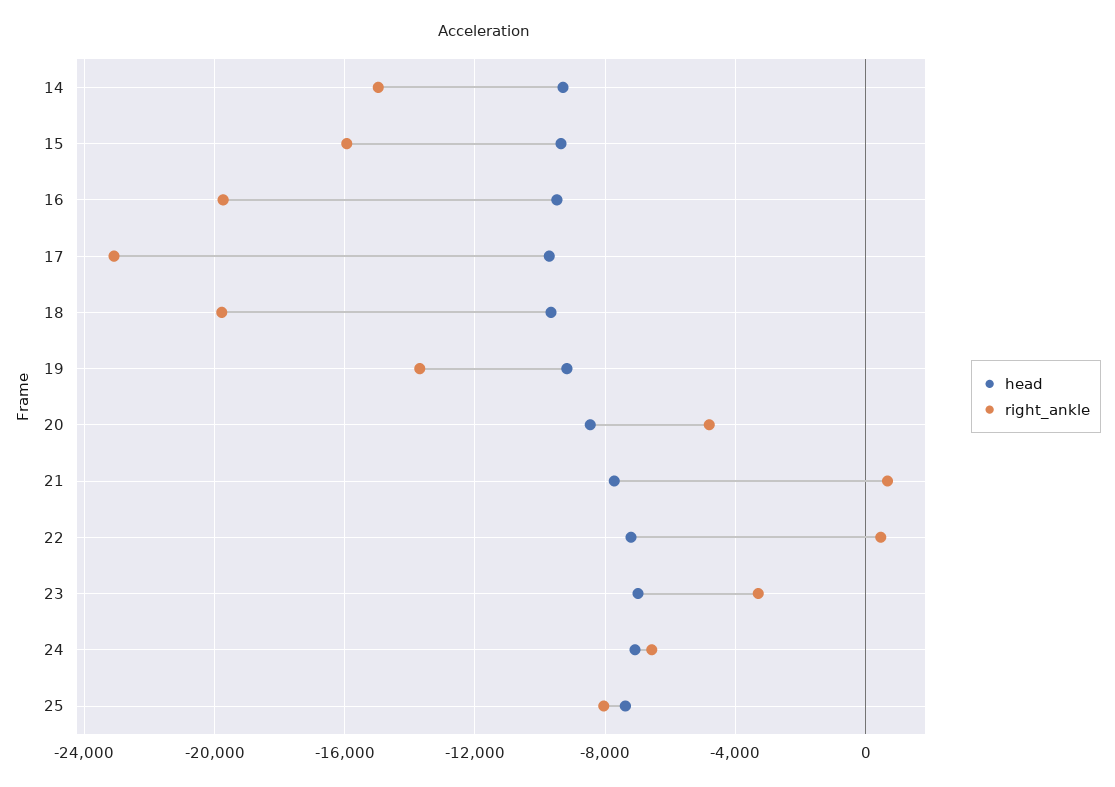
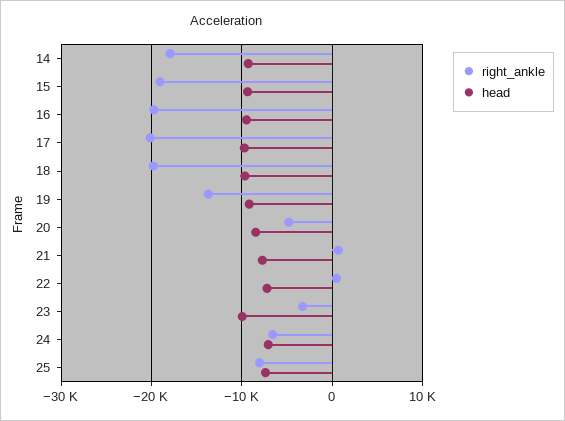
right_ankle, 14: -15000 -> -18000
right_ankle, 15: -16000 -> -19000
right_ankle, 17: -23000 -> -20000
head, 23: -7000 -> -10000

